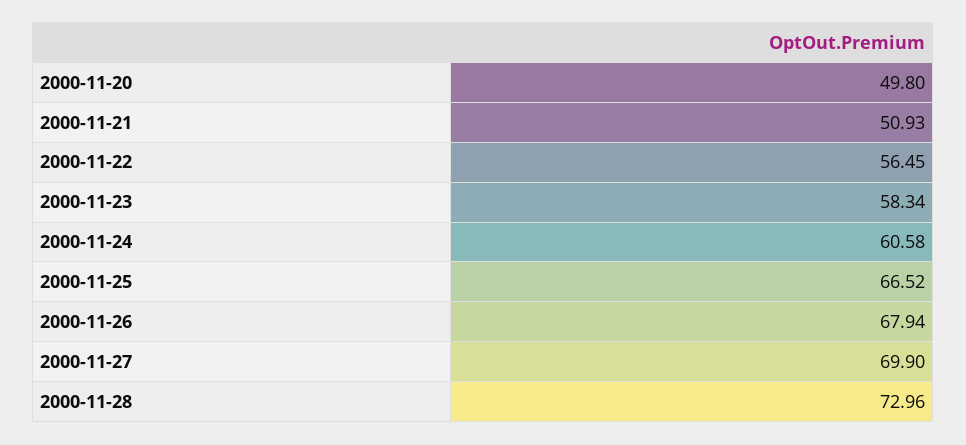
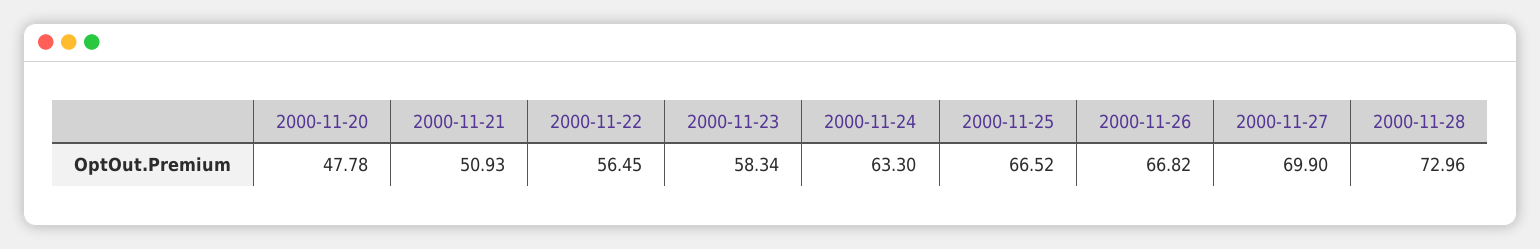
2000-11-20: 49.8 -> 47.78
2000-11-24: 60.58 -> 63.3
2000-11-26: 67.94 -> 66.82

